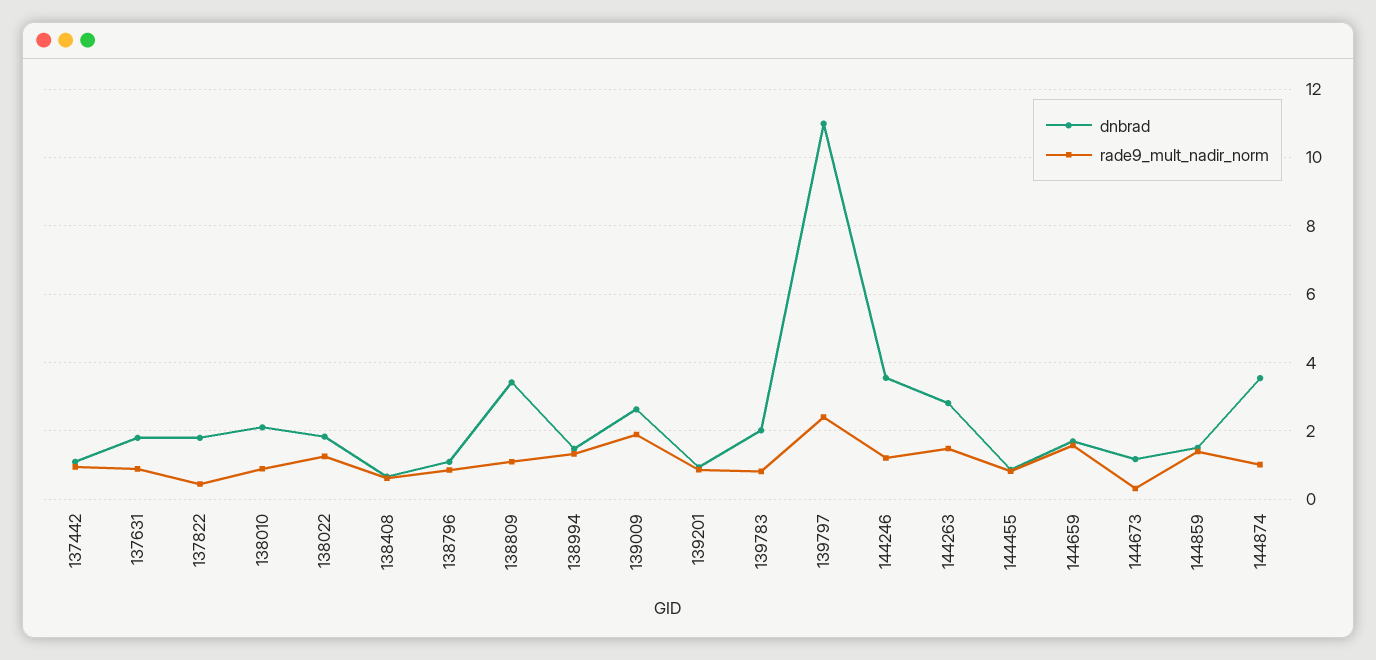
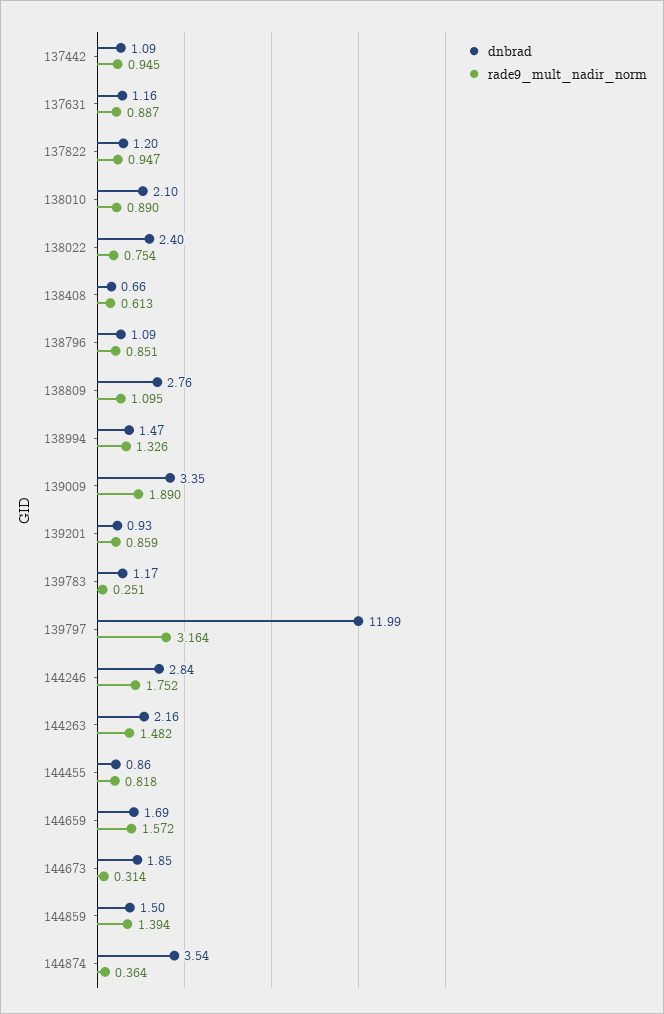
dnbrad, 137631: 1.8 -> 1.16
dnbrad, 137822: 1.8 -> 1.2
rade9_mult_nadir_norm, 137822: 0.4 -> 0.947
dnbrad, 138022: 1.8 -> 2.4
rade9_mult_nadir_norm, 138022: 1.2 -> 0.754
dnbrad, 138809: 3.4 -> 2.76
dnbrad, 139009: 2.6 -> 3.35
dnbrad, 139783: 2 -> 1.17
rade9_mult_nadir_norm, 139783: 0.8 -> 0.251
dnbrad, 139797: 11 -> 11.99
rade9_mult_nadir_norm, 139797: 2.4 -> 3.164
dnbrad, 144246: 3.6 -> 2.84
rade9_mult_nadir_norm, 144246: 1.2 -> 1.752
dnbrad, 144263: 2.8 -> 2.16
dnbrad, 144673: 1.2 -> 1.85
rade9_mult_nadir_norm, 144874: 1 -> 0.364

